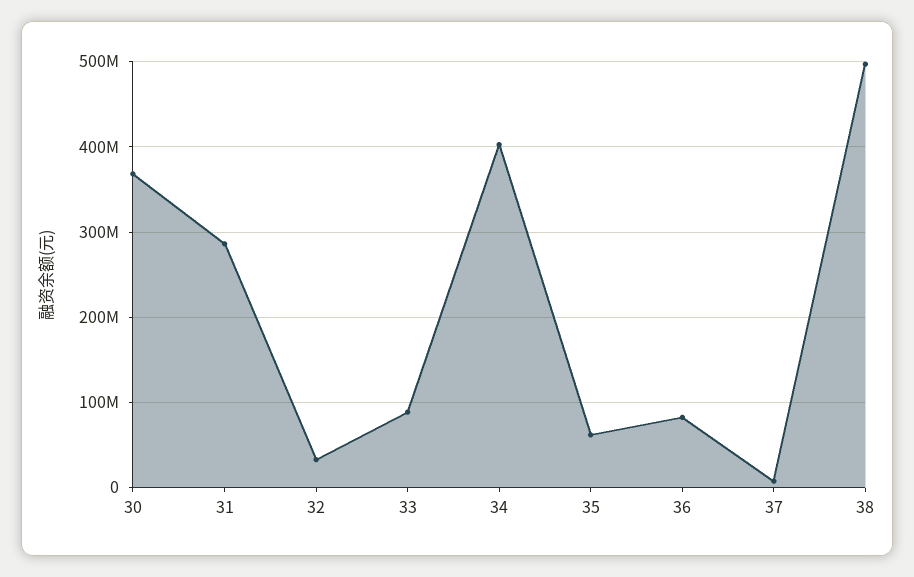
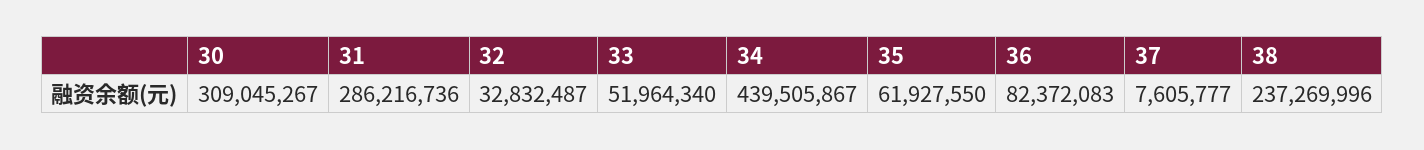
30: 370000000 -> 309045267
33: 90000000 -> 51964340
34: 400000000 -> 439505867
38: 500000000 -> 237269996

